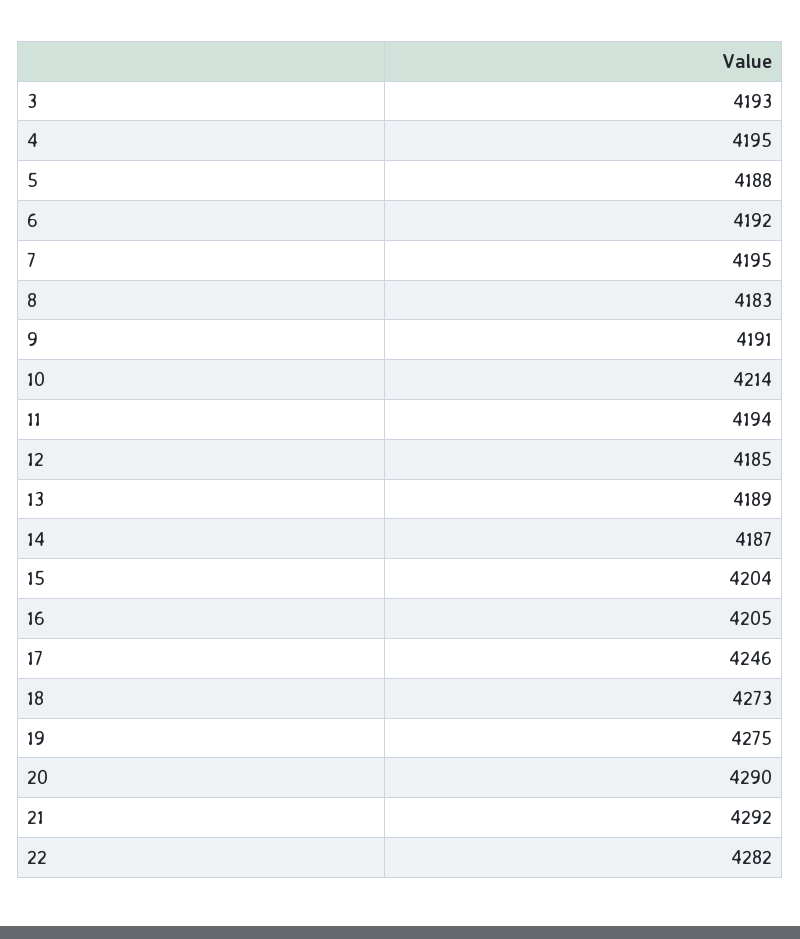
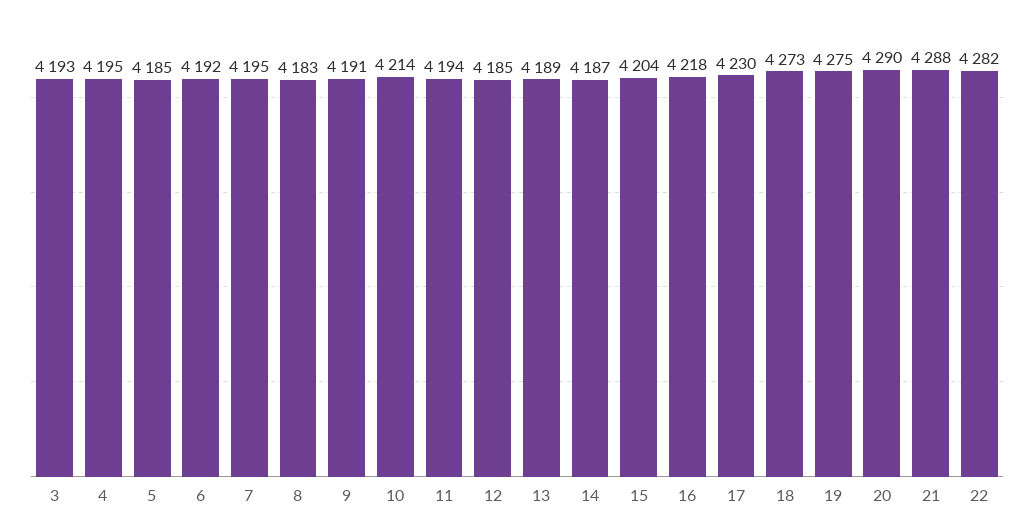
5: 4188 -> 4185
16: 4205 -> 4218
17: 4246 -> 4230
21: 4292 -> 4288

